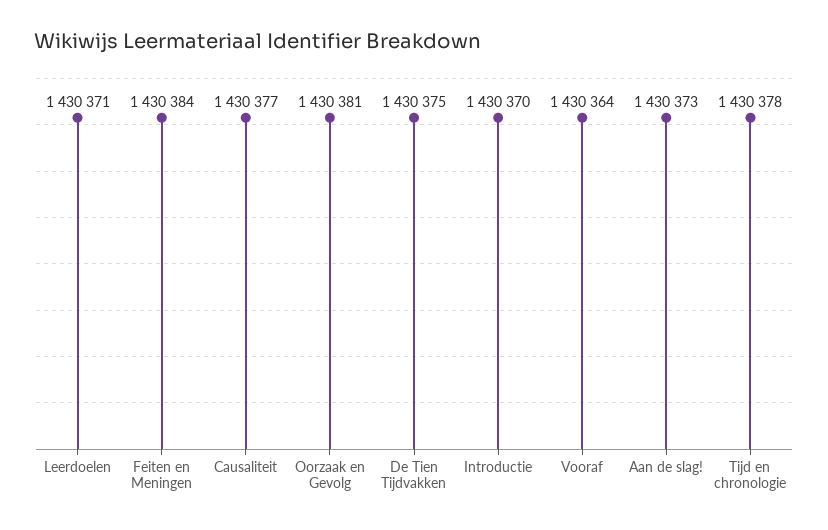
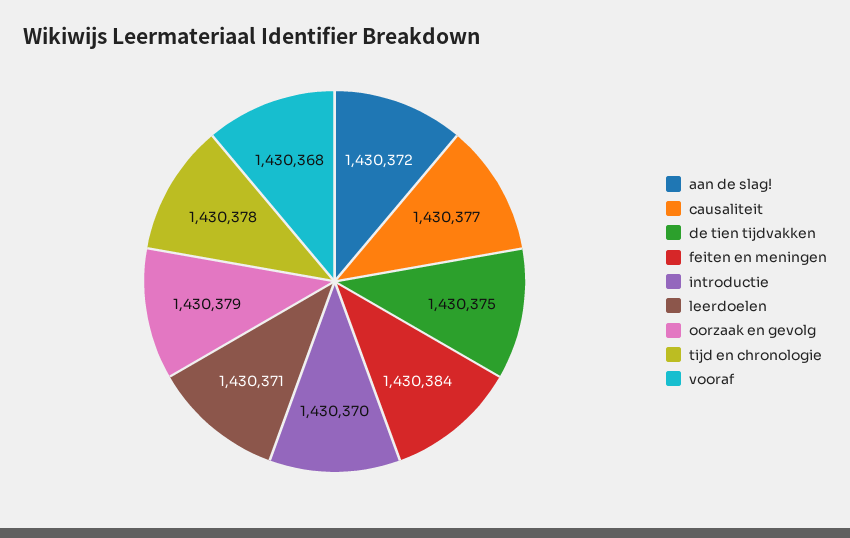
Oorzaak en Gevolg: 1430381 -> 1430379
Vooraf: 1430364 -> 1430368
Aan de slag!: 1430373 -> 1430372

